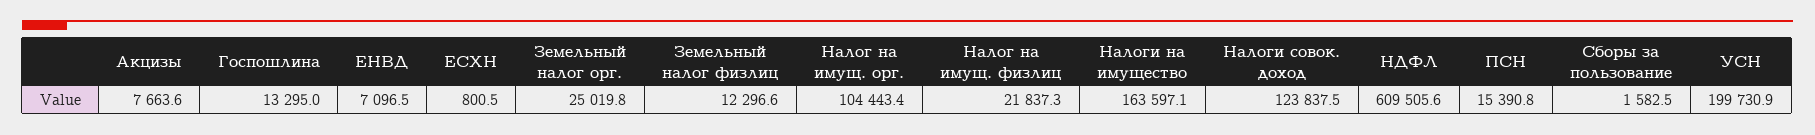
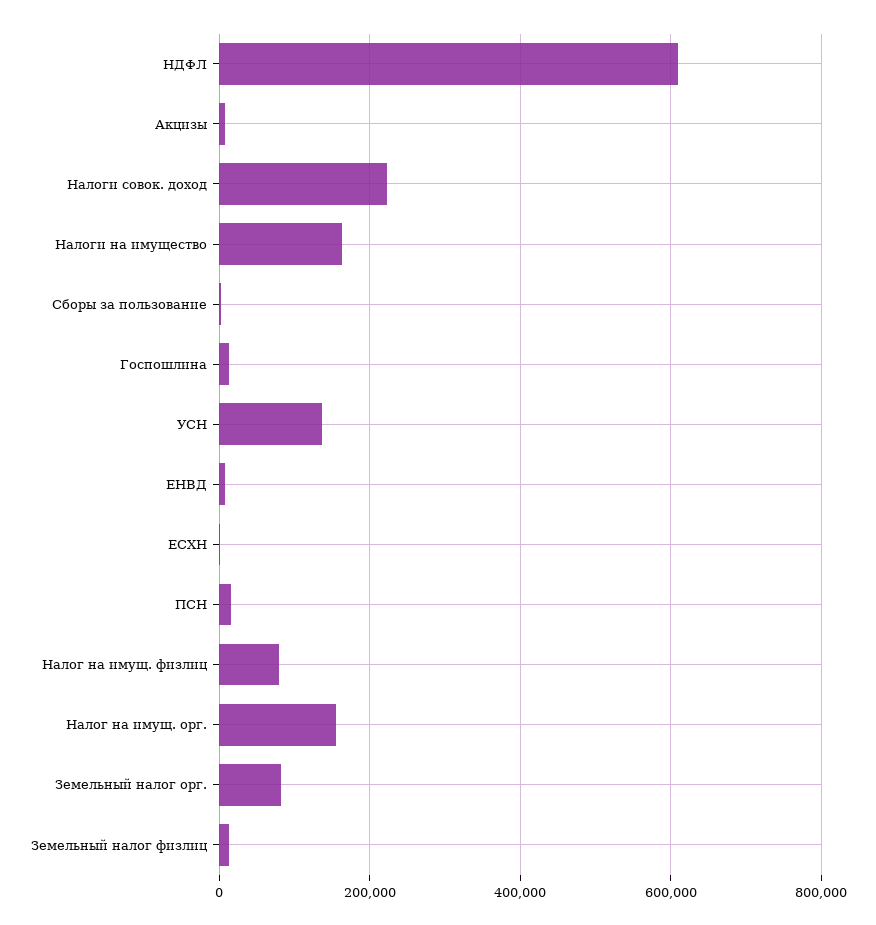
Земельный налог орг.: 25019.8 -> 80000
Налог на имущ. орг.: 104443.4 -> 160000
Налог на имущ. физлиц: 21837.3 -> 80000
Налоги совок. доход: 123837.5 -> 220000
УСН: 199730.9 -> 140000

